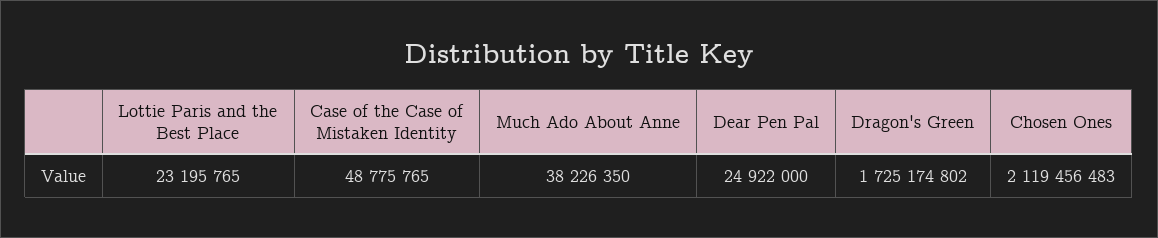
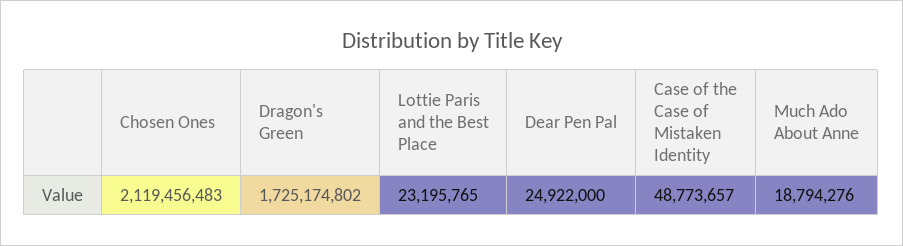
Case of the Case of Mistaken Identity: 48775765 -> 48773657
Much Ado About Anne: 38226350 -> 18794276

